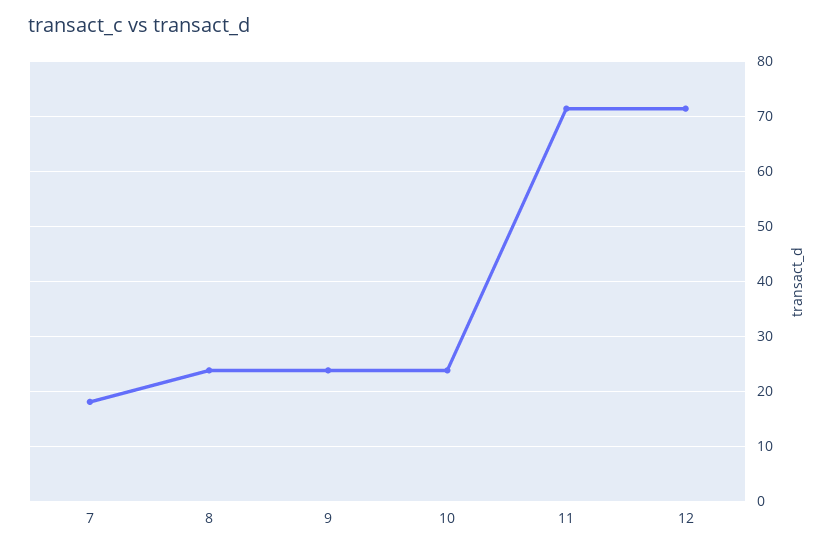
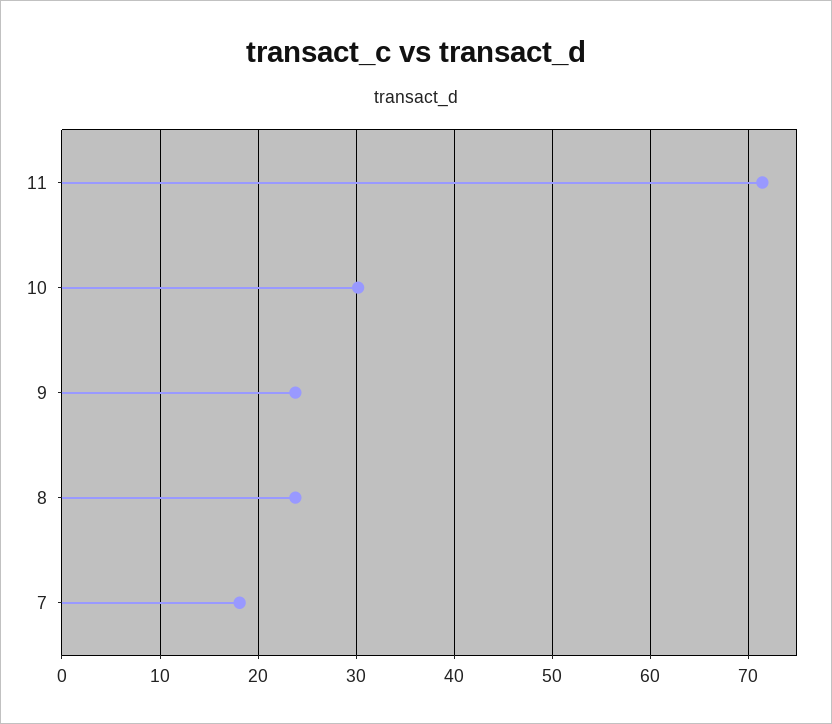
10: 24 -> 30
12: 72 -> none

